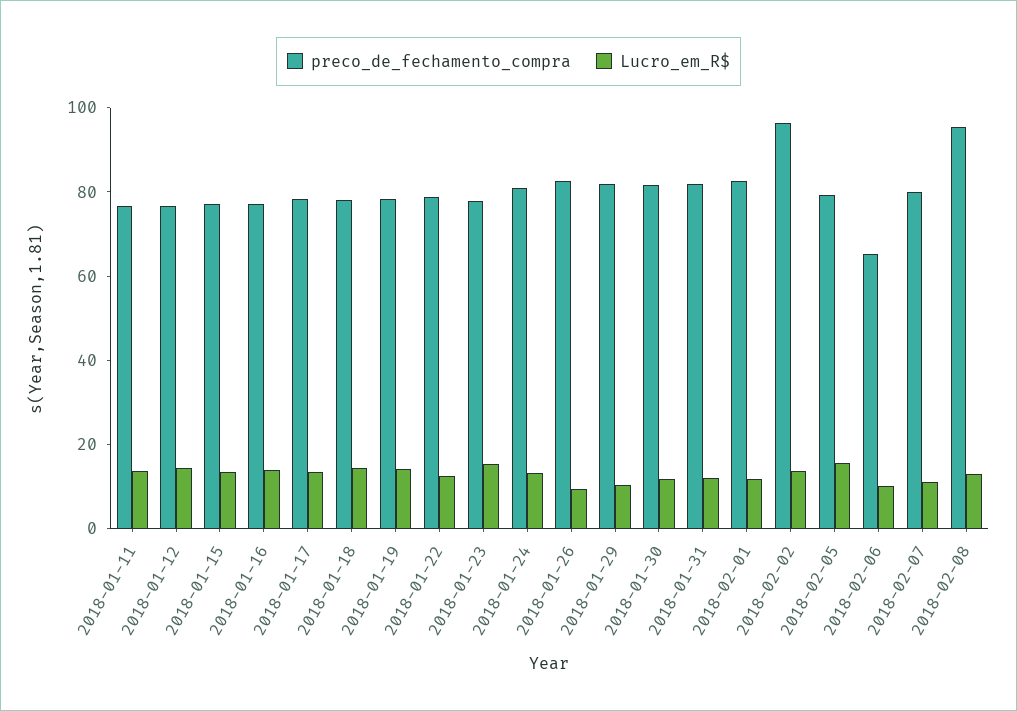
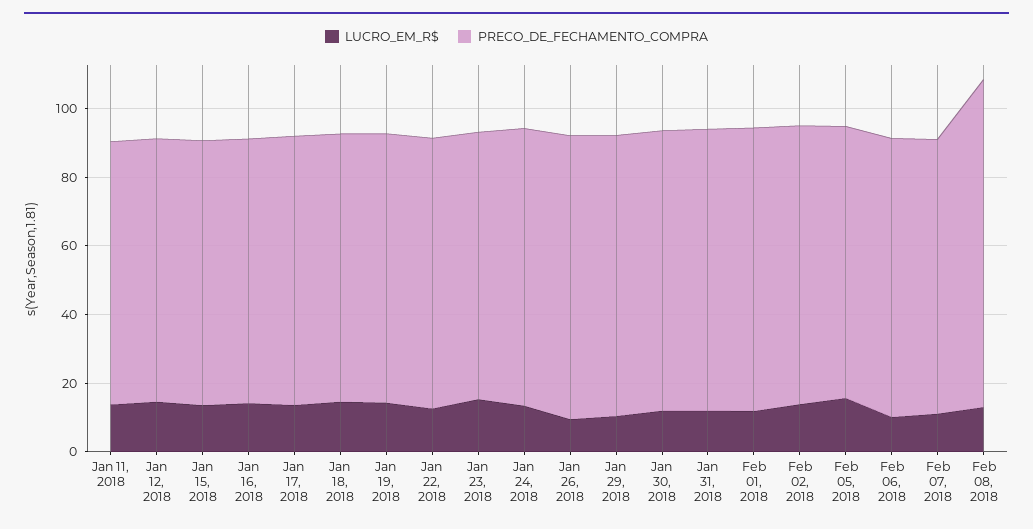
preco_de_fechamento_compra, 2018-02-02: 95 -> 80
preco_de_fechamento_compra, 2018-02-06: 65 -> 80

